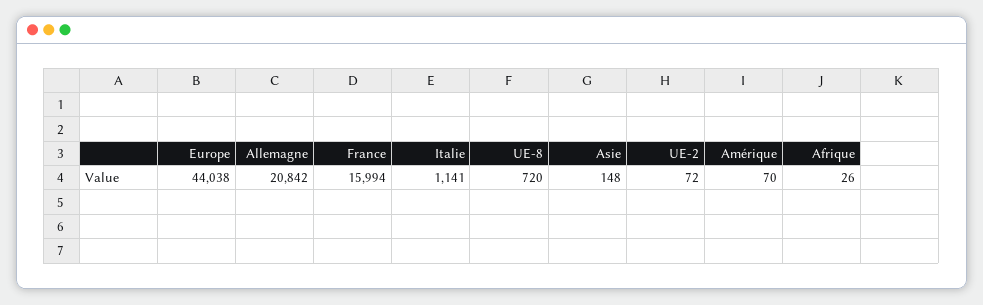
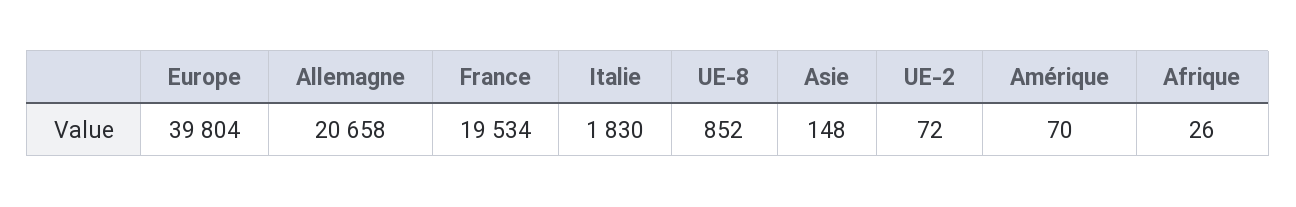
Europe: 44038 -> 39804
Allemagne: 20842 -> 20658
France: 15994 -> 19534
Italie: 1141 -> 1830
UE-8: 720 -> 852

